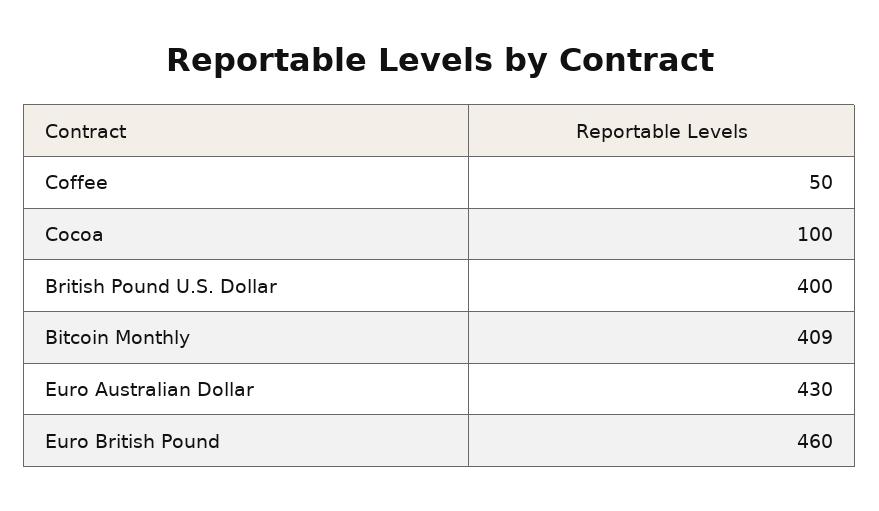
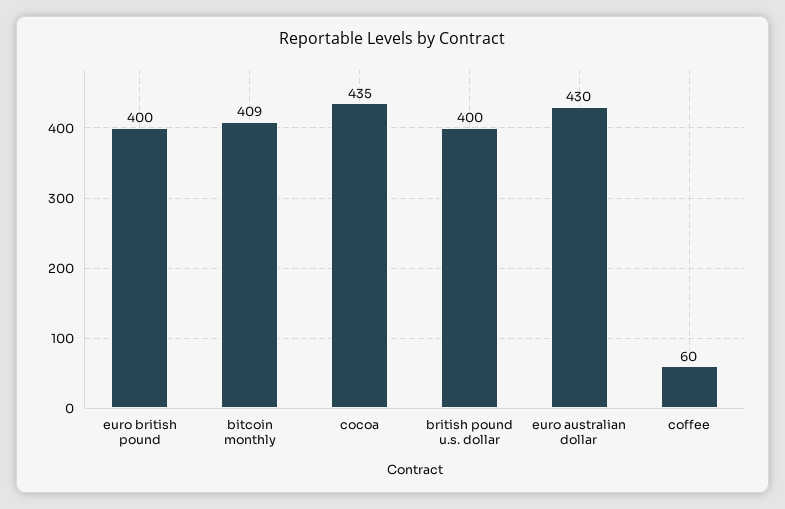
Coffee: 50 -> 60
Cocoa: 100 -> 435
Euro British Pound: 460 -> 400

